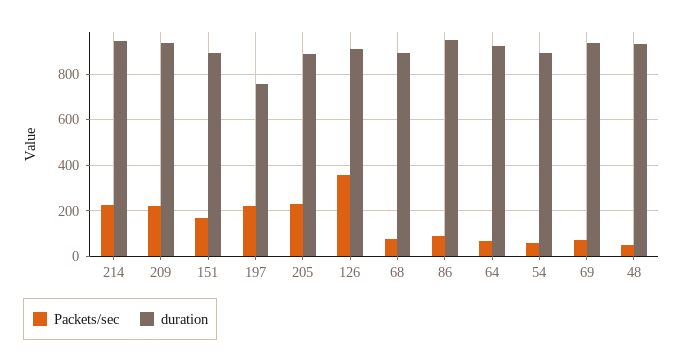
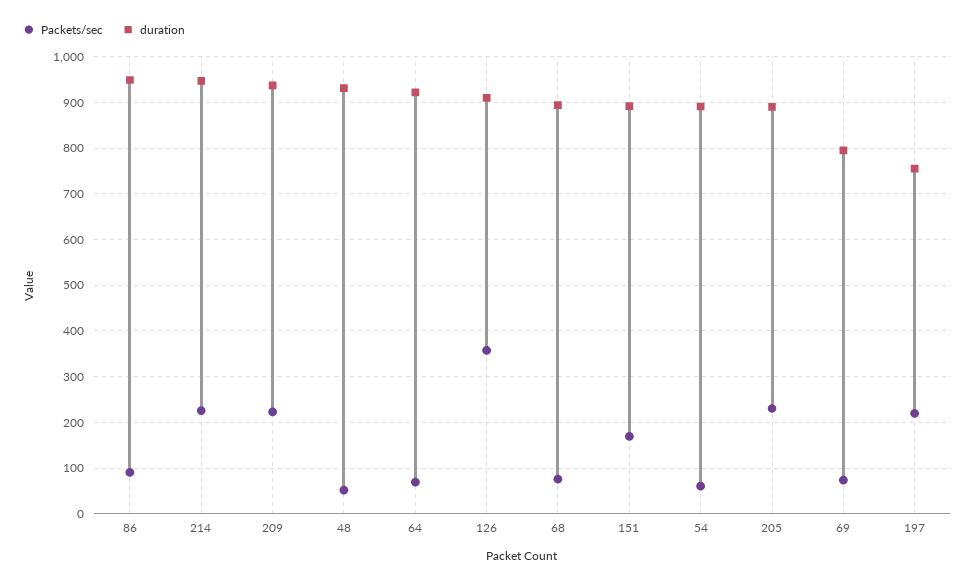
duration, 69: 950 -> 800

